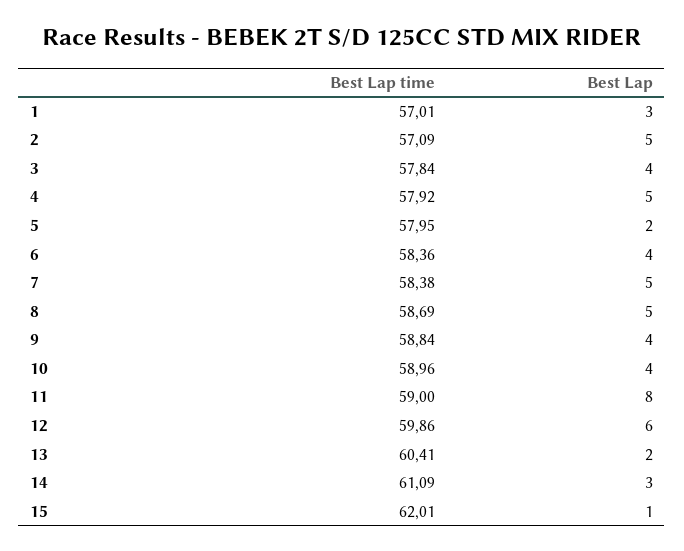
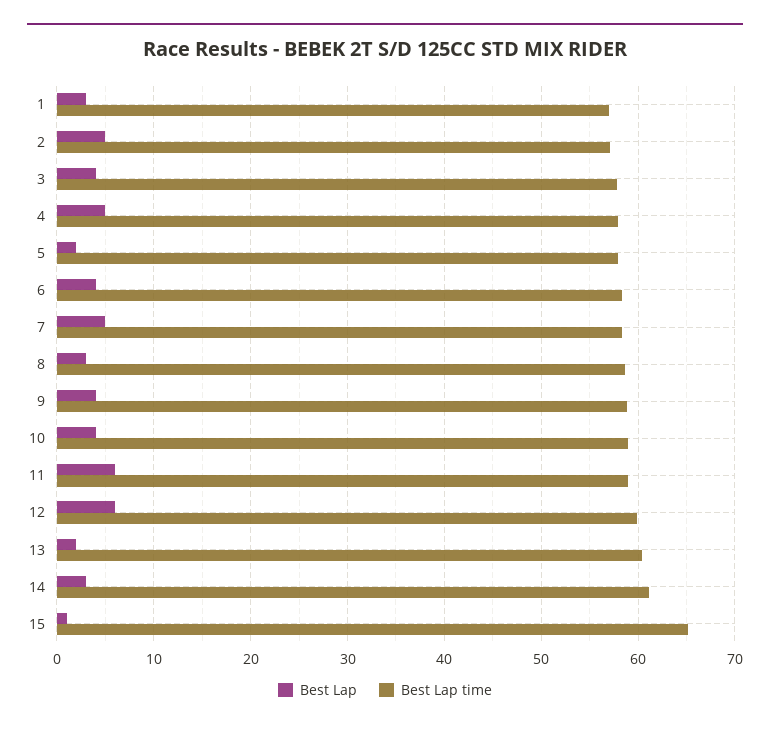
Best Lap, 8: 5 -> 3
Best Lap, 11: 8 -> 6
Best Lap time, 15: 62.01 -> 65

